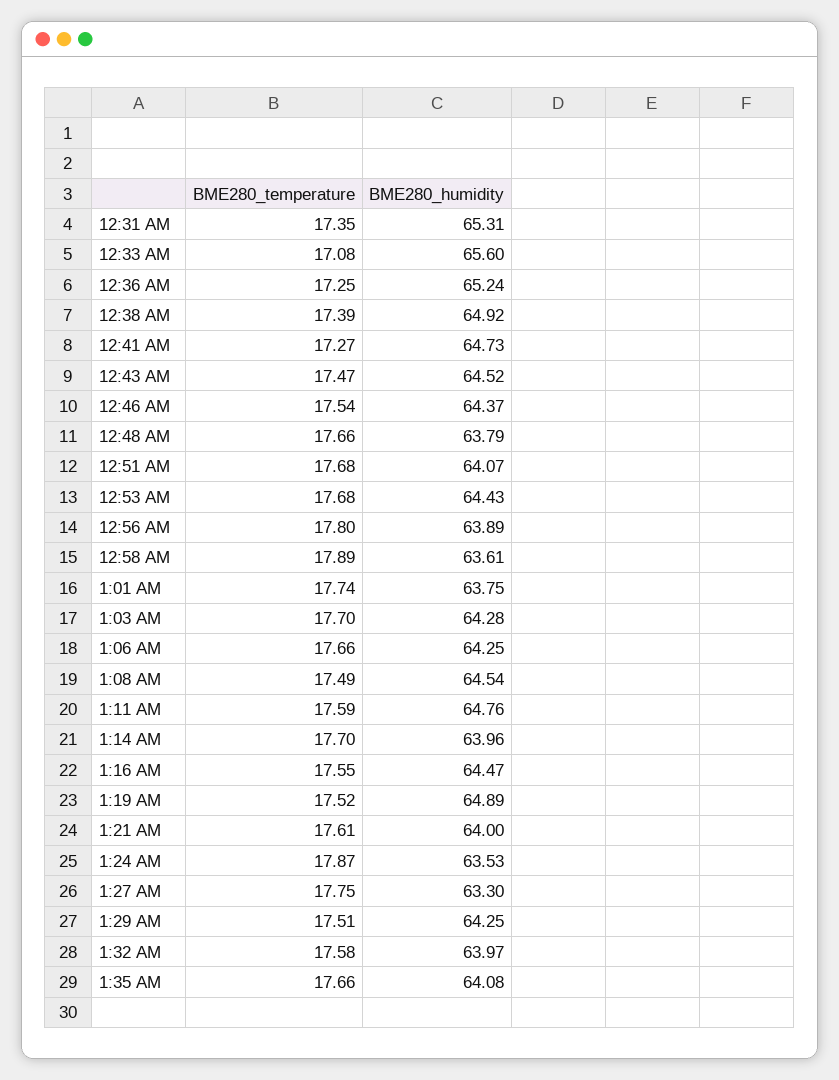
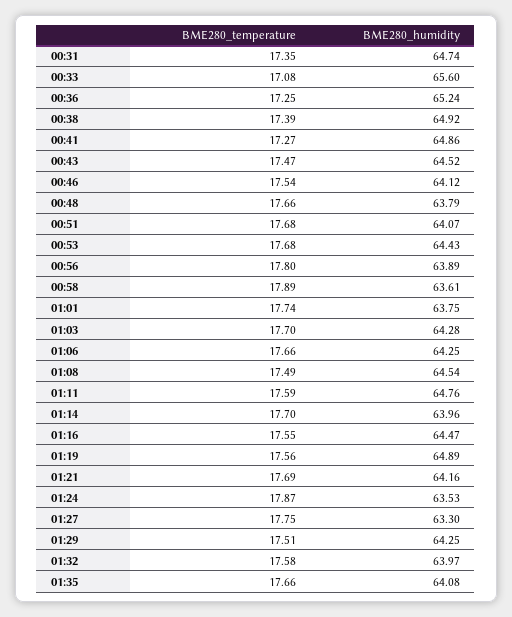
BME280_humidity, 12:31 AM: 65.31 -> 64.74
BME280_humidity, 12:41 AM: 64.73 -> 64.86
BME280_humidity, 12:46 AM: 64.37 -> 64.12
BME280_temperature, 1:19 AM: 17.52 -> 17.56
BME280_temperature, 1:21 AM: 17.61 -> 17.69
BME280_humidity, 1:21 AM: 64 -> 64.16

